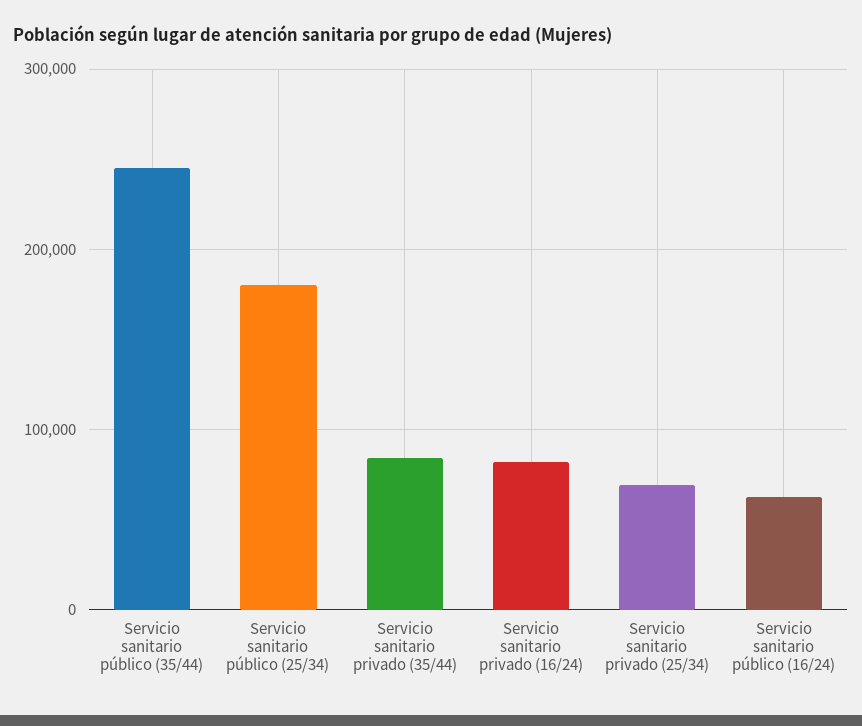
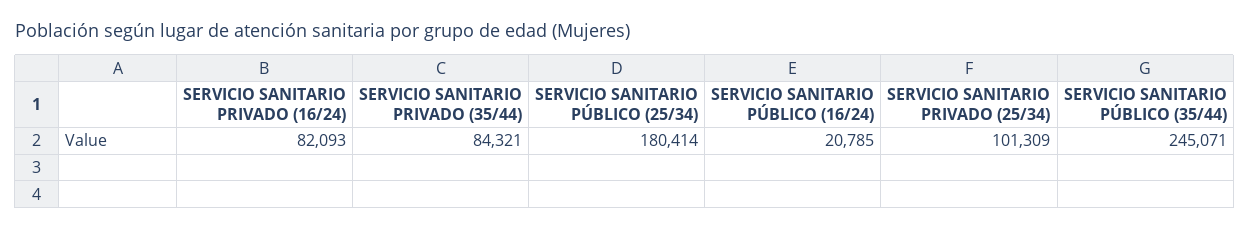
Servicio sanitario privado (25/34): 70000 -> 101309
Servicio sanitario público (16/24): 60000 -> 20785

